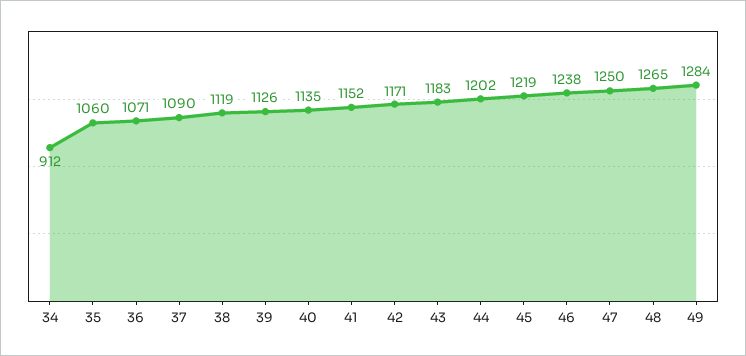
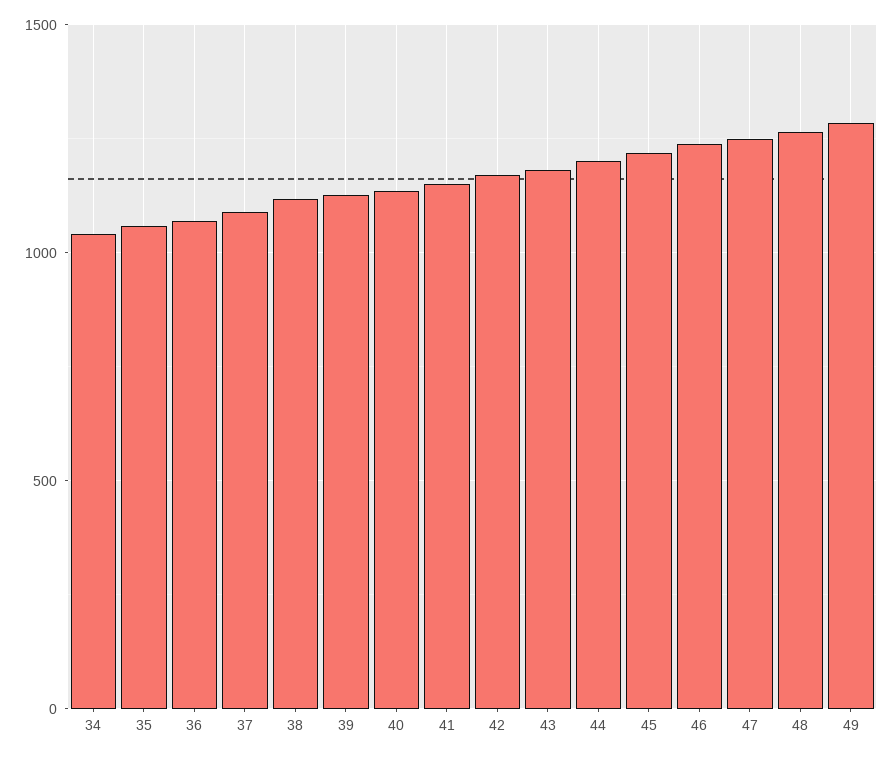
34: 912 -> 1050

